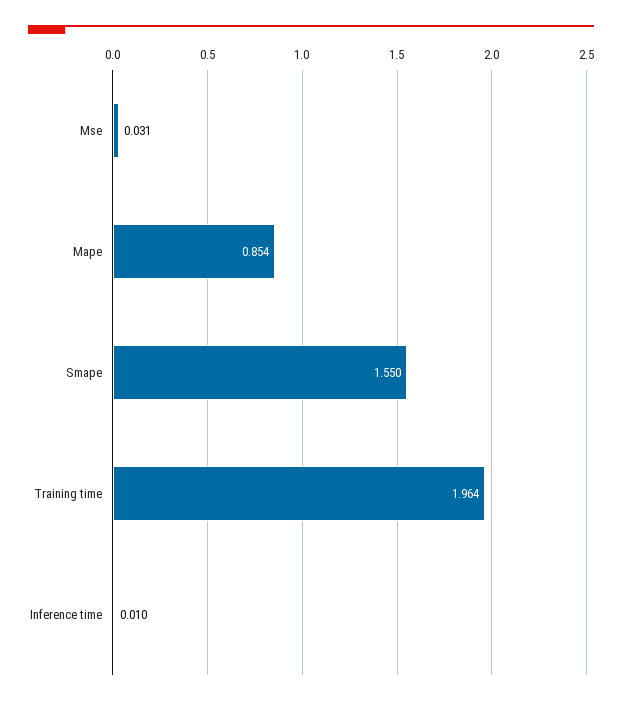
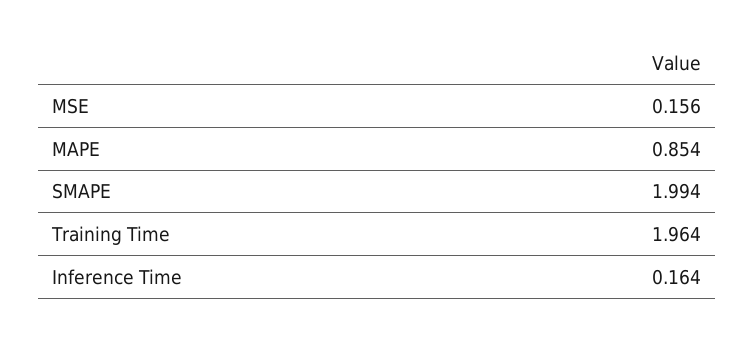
Mse: 0.031 -> 0.156
Smape: 1.55 -> 1.994
Inference time: 0.01 -> 0.164

